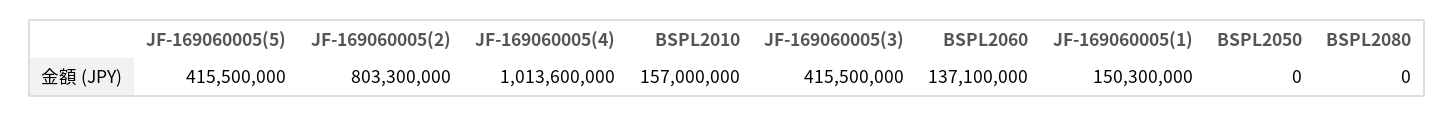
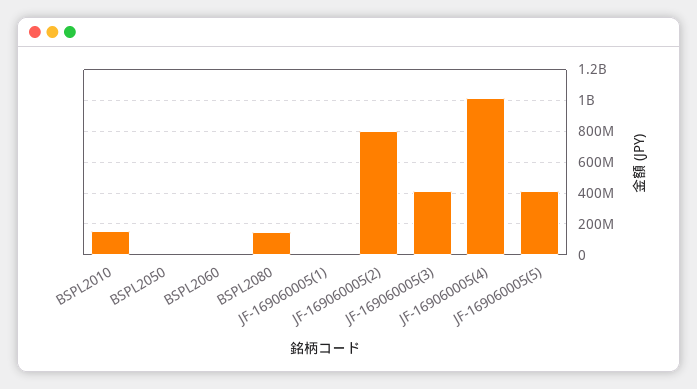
BSPL2060: 137100000 -> 0
JF-169060005(1): 150300000 -> 0
BSPL2080: 0 -> 150000000

